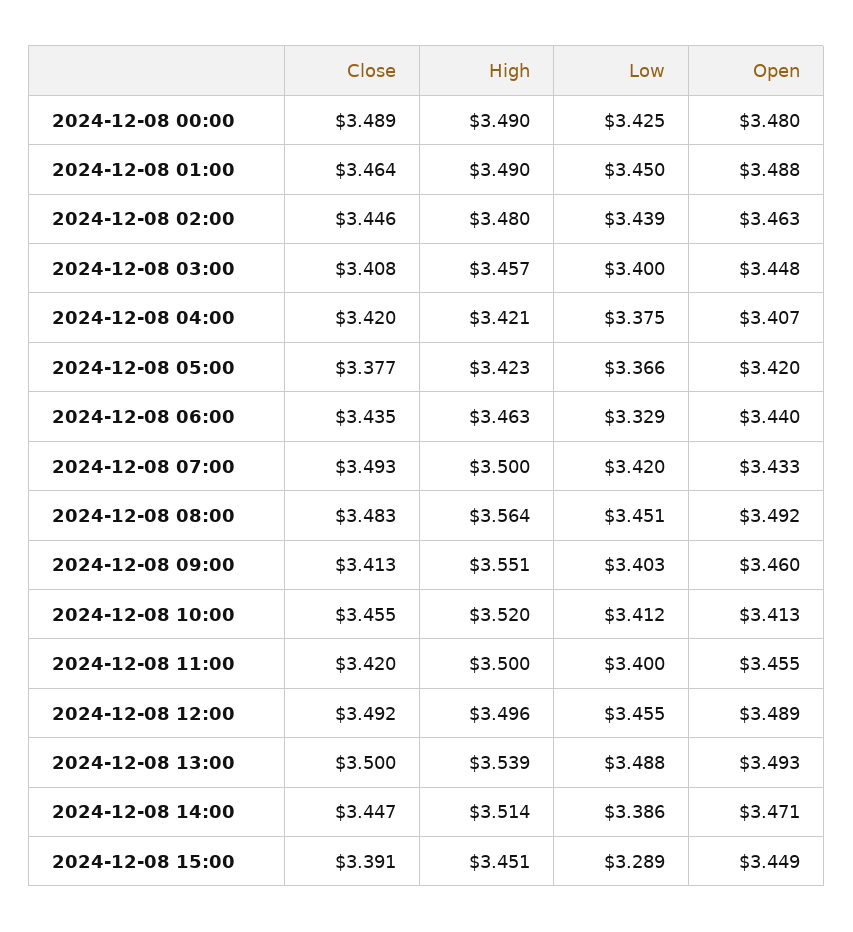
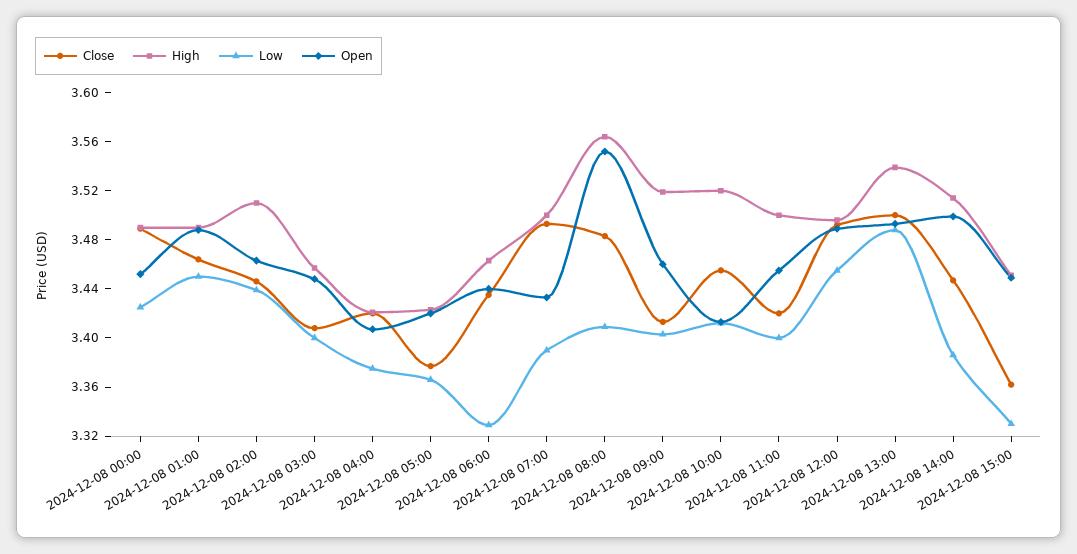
Open, 2024-12-08 00:00: 3.48 -> 3.45
High, 2024-12-08 02:00: 3.48 -> 3.51
Low, 2024-12-08 07:00: 3.42 -> 3.39
Low, 2024-12-08 08:00: 3.451 -> 3.41
Open, 2024-12-08 08:00: 3.492 -> 3.55
High, 2024-12-08 09:00: 3.551 -> 3.52
Open, 2024-12-08 14:00: 3.471 -> 3.5
Close, 2024-12-08 15:00: 3.391 -> 3.36
Low, 2024-12-08 15:00: 3.289 -> 3.33

